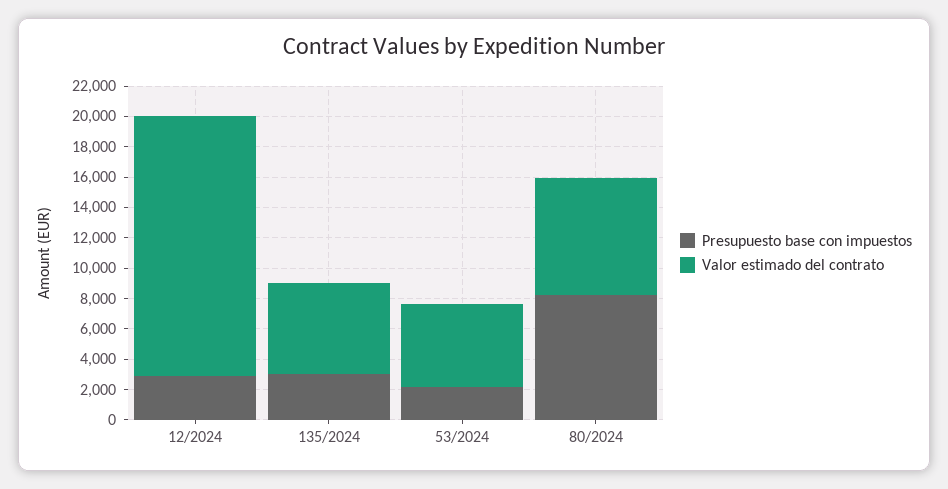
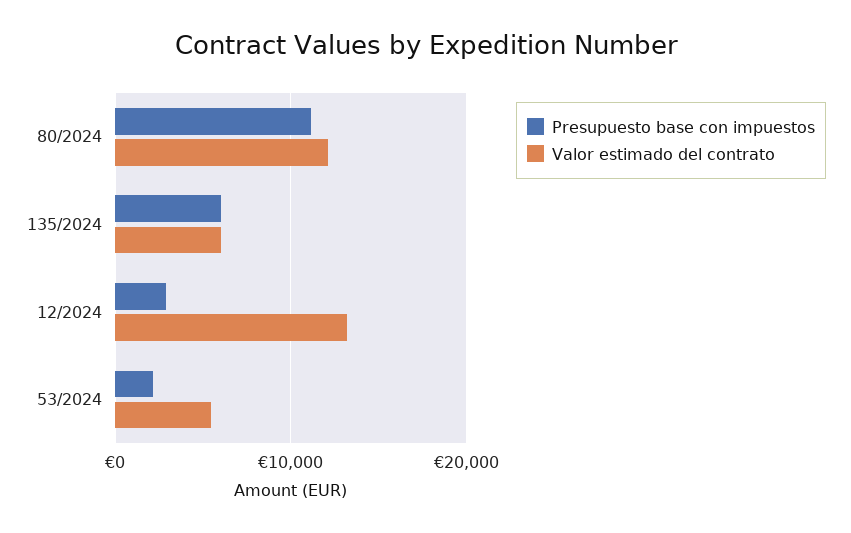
Valor estimado del contrato, 12/2024: 17000 -> 13000
Presupuesto base con impuestos, 135/2024: 3000 -> 6000
Presupuesto base con impuestos, 80/2024: 8000 -> 11000
Valor estimado del contrato, 80/2024: 8000 -> 12000

